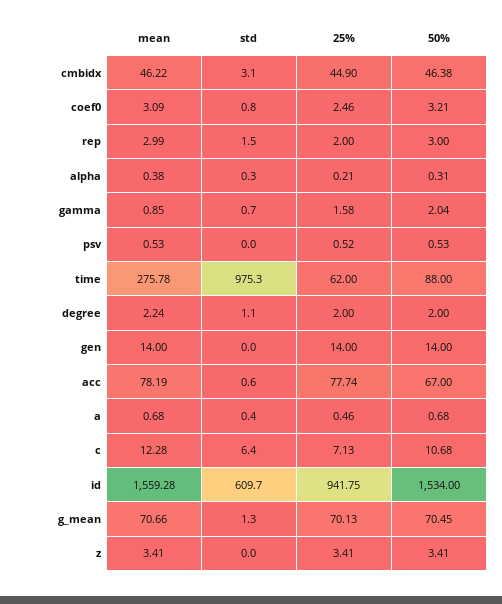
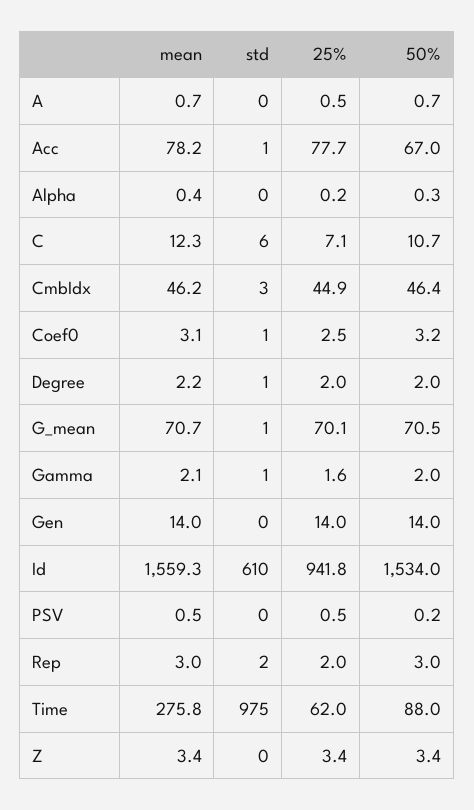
mean, gamma: 0.85 -> 2.1
50%, psv: 0.53 -> 0.2

